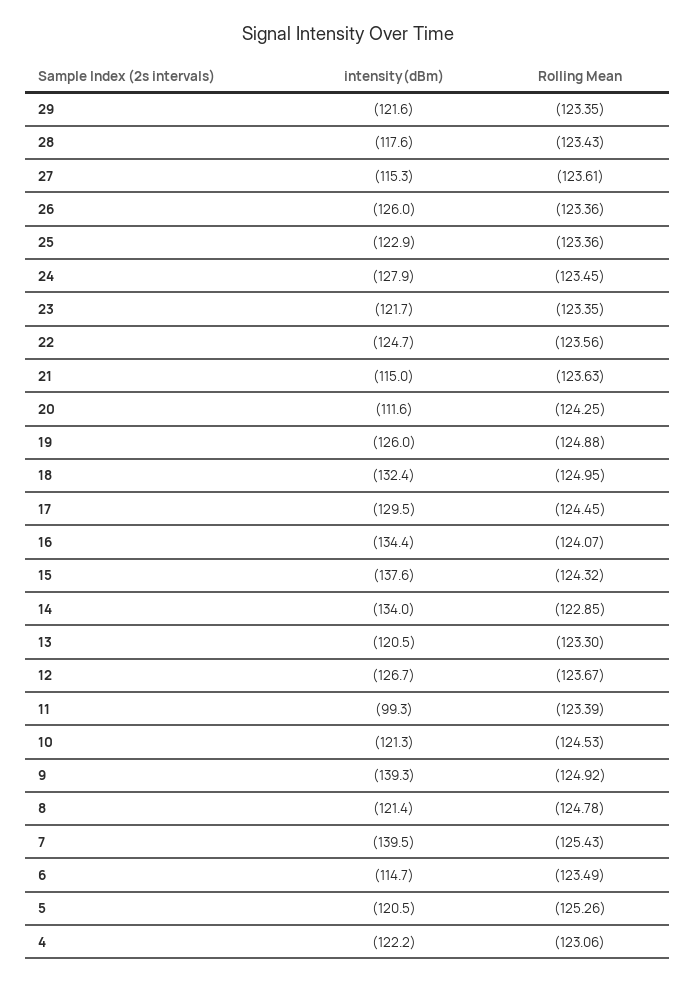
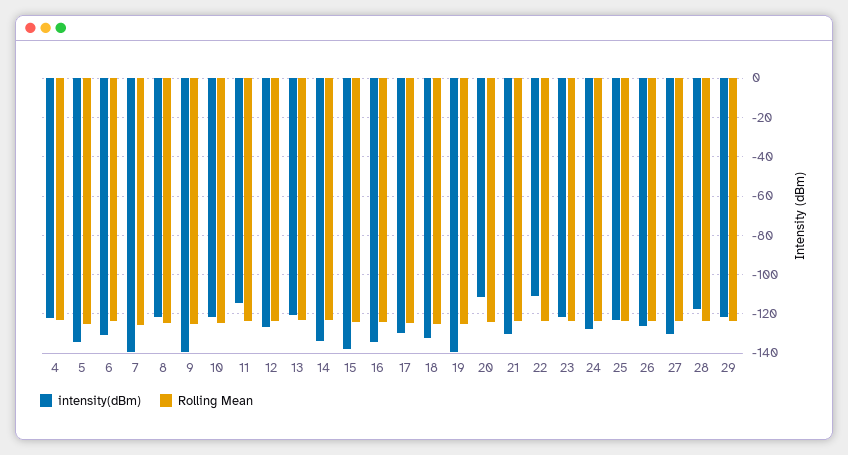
intensity(dBm), 27: -115.3 -> -130
intensity(dBm), 22: -124.7 -> -110
intensity(dBm), 21: -115 -> -130
intensity(dBm), 19: -126 -> -140
intensity(dBm), 11: -99.3 -> -115
intensity(dBm), 6: -114.7 -> -130
intensity(dBm), 5: -120.5 -> -135

